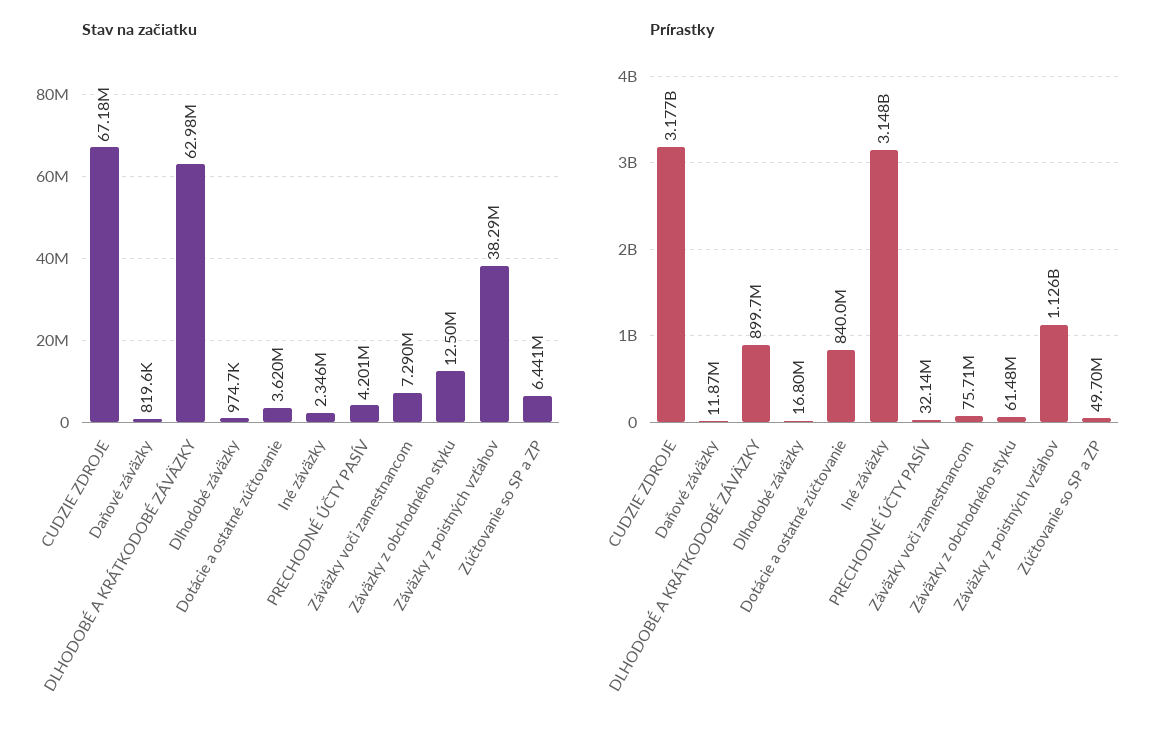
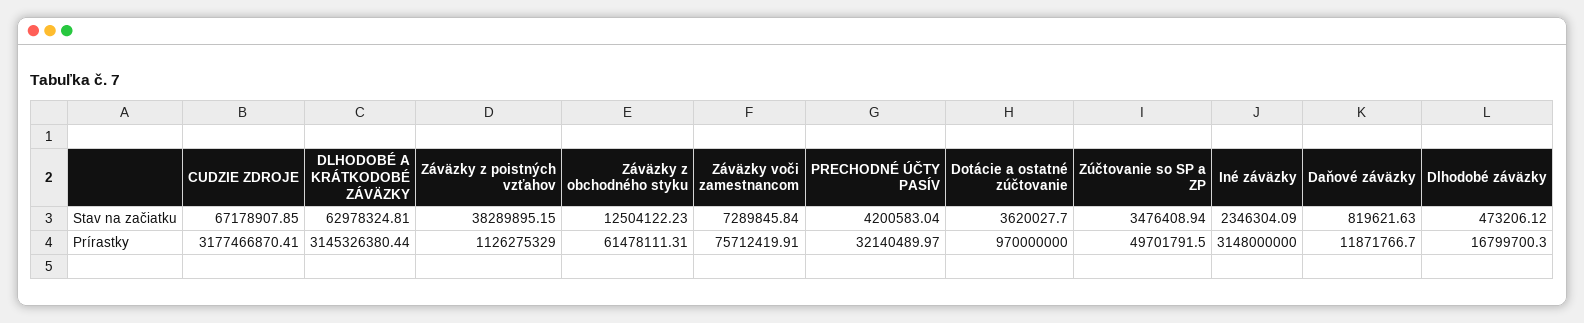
Stav na začiatku, Dlhodobé záväzky: 974700 -> 473206.12
Stav na začiatku, Zúčtovanie so SP a ZP: 6441000 -> 3476408.94
Prírastky, DLHODOBÉ A KRÁTKODOBÉ ZÁVÄZKY: 899700000 -> 3145326380.44
Prírastky, Dotácie a ostatné zúčtovanie: 840000000 -> 970000000

